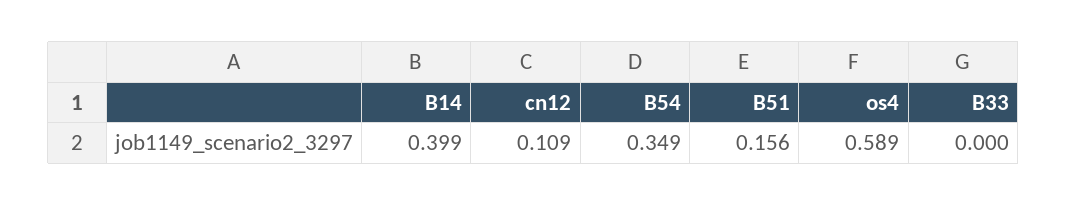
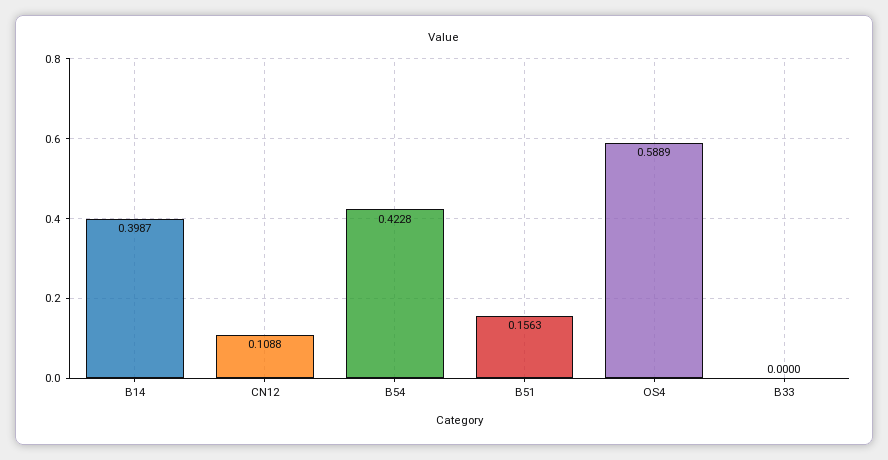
B54: 0.349 -> 0.4228

